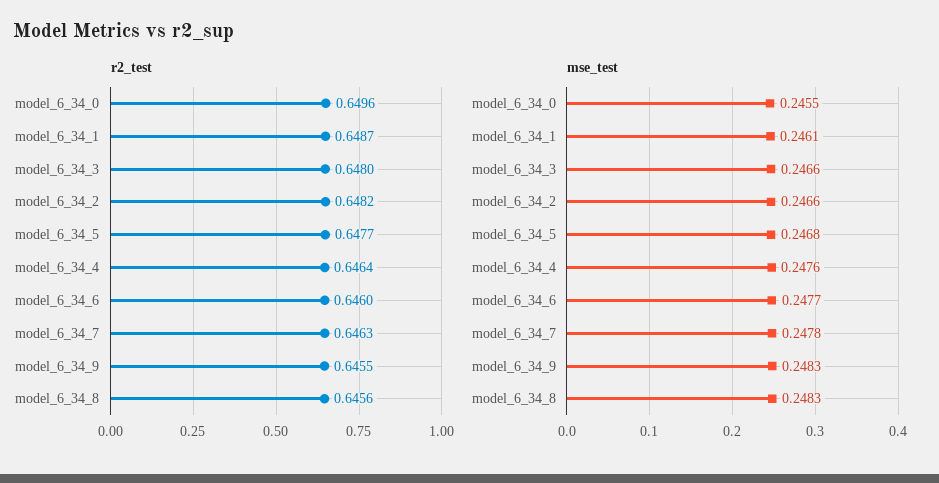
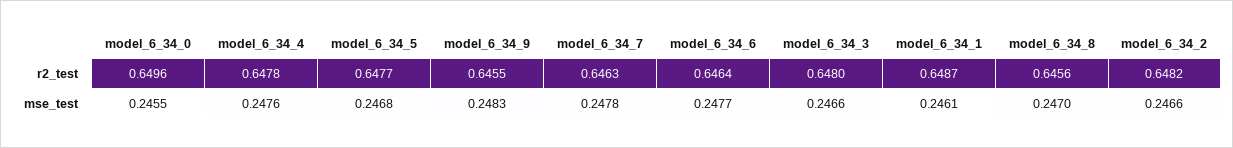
r2_test, model_6_34_4: 0.6464 -> 0.6478
r2_test, model_6_34_6: 0.646 -> 0.6464
mse_test, model_6_34_8: 0.2483 -> 0.247

